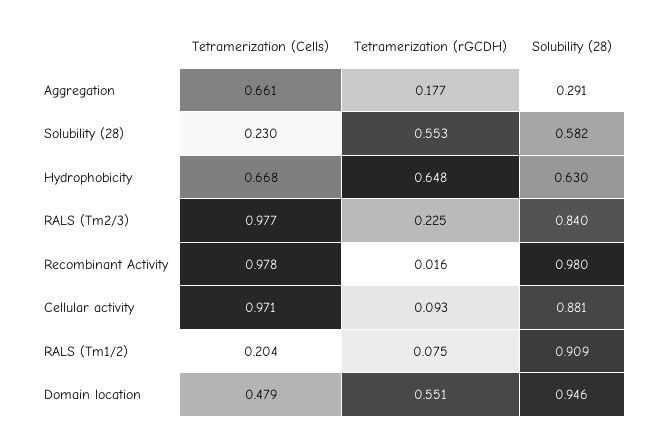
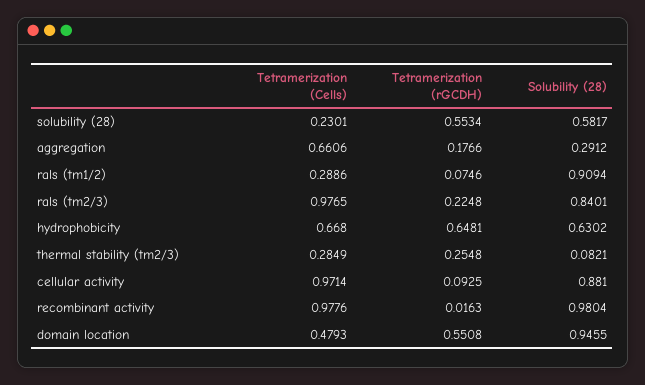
Tetramerization (Cells), RALS (Tm1/2): 0.204 -> 0.2886
Tetramerization (Cells), thermal stability (tm2/3): none -> 0.2849
Tetramerization (rGCDH), thermal stability (tm2/3): none -> 0.2548
Solubility (28), thermal stability (tm2/3): none -> 0.0821

